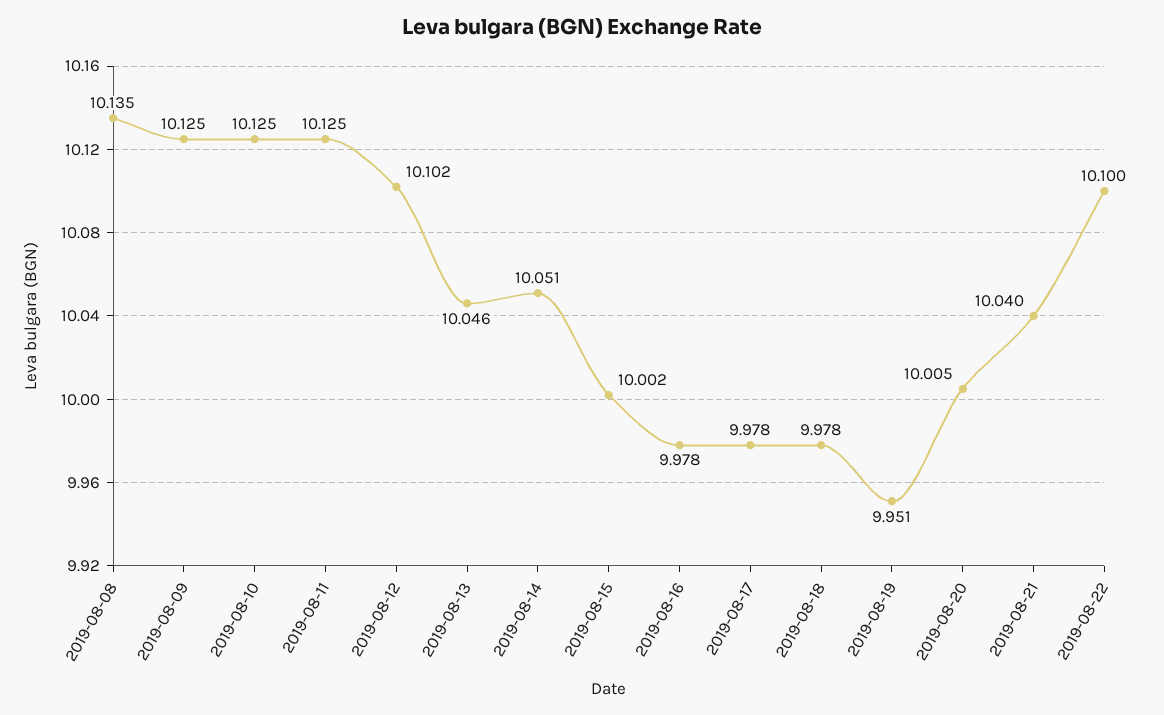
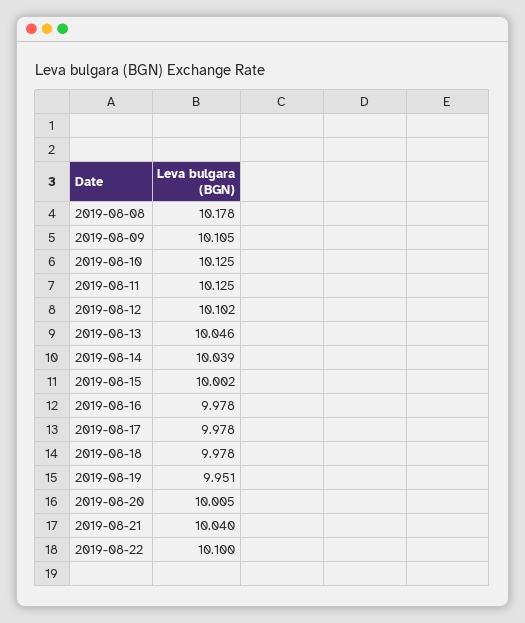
2019-08-08: 10.135 -> 10.178
2019-08-09: 10.125 -> 10.105
2019-08-14: 10.051 -> 10.039

